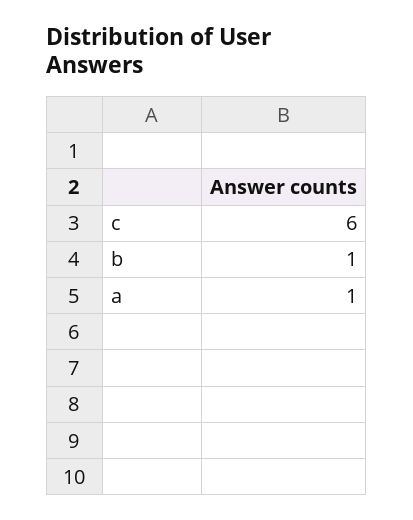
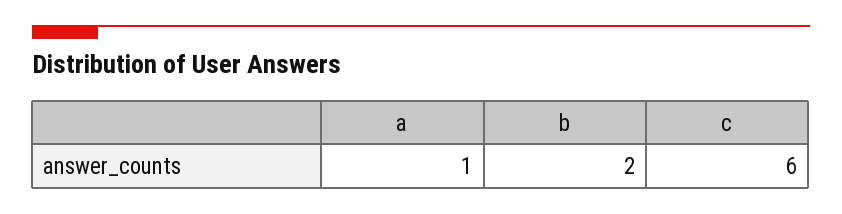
b: 1 -> 2

